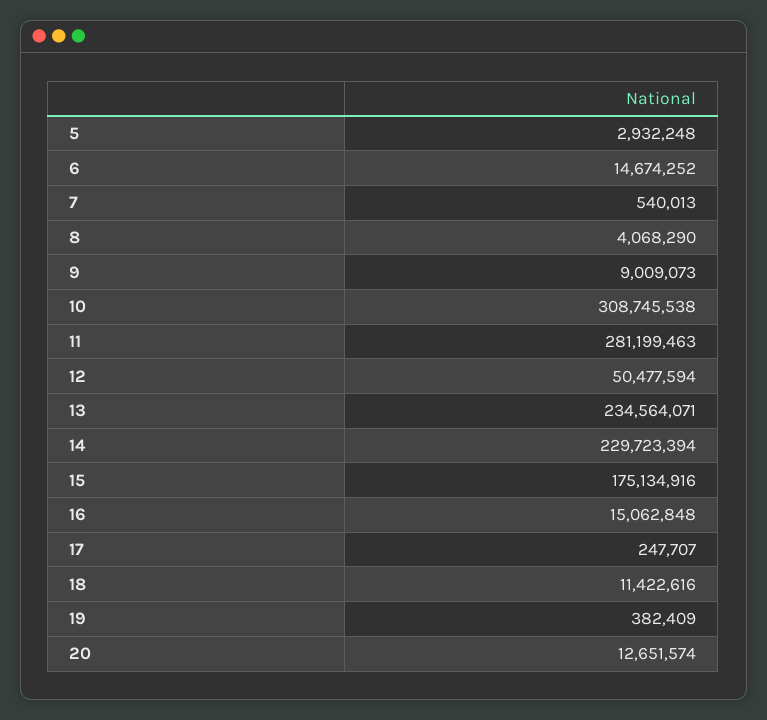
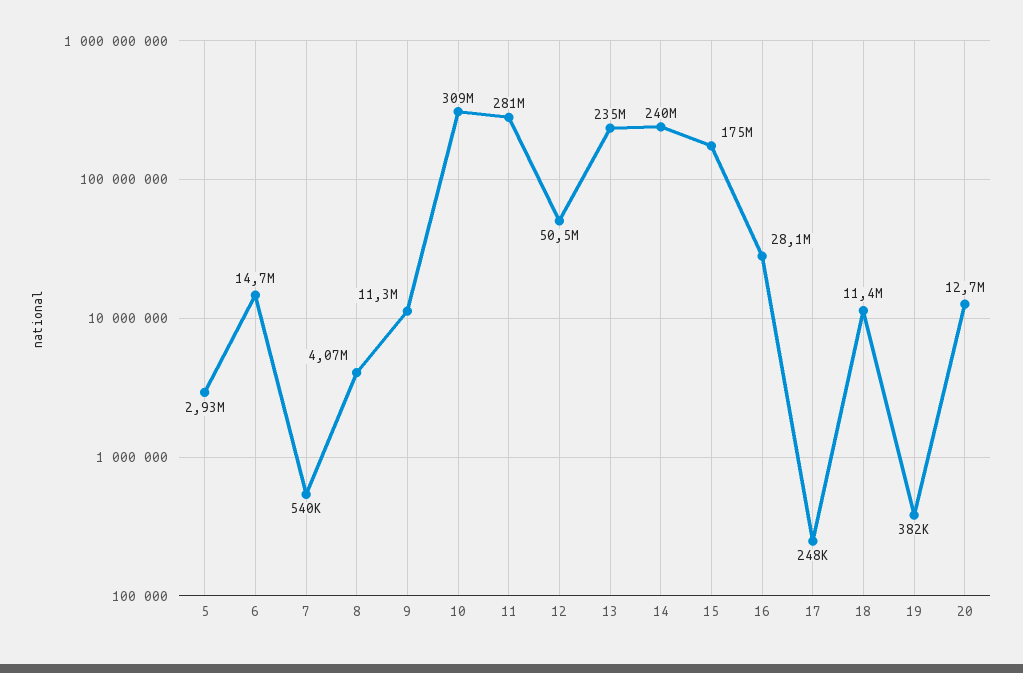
9: 9009073 -> 11300000
14: 229723394 -> 240000000
16: 15062848 -> 28100000

